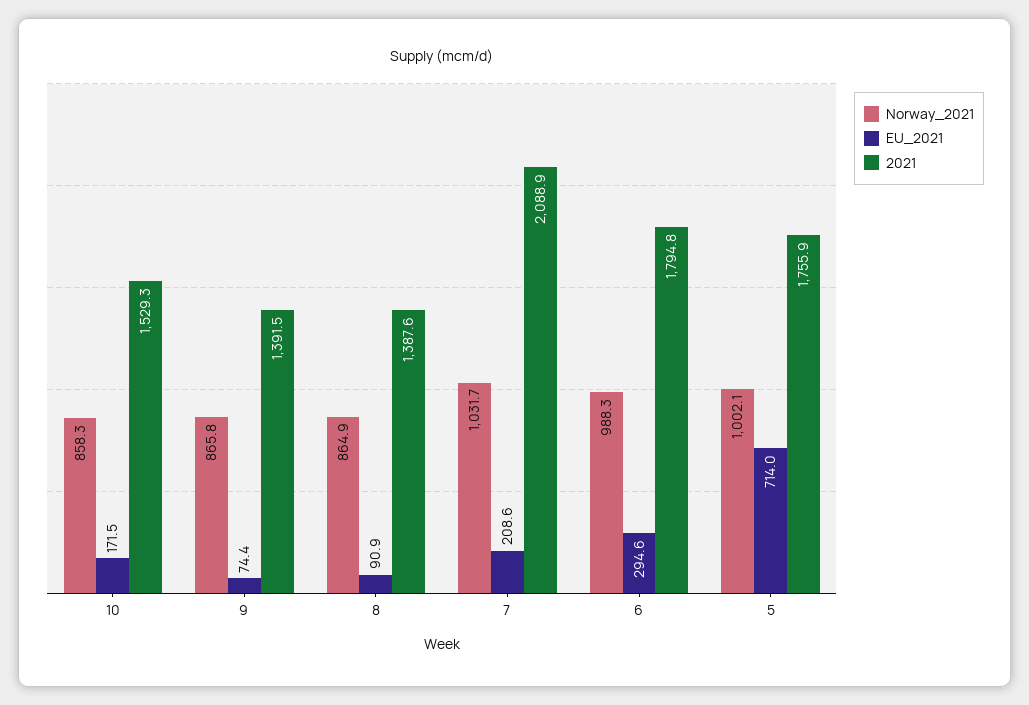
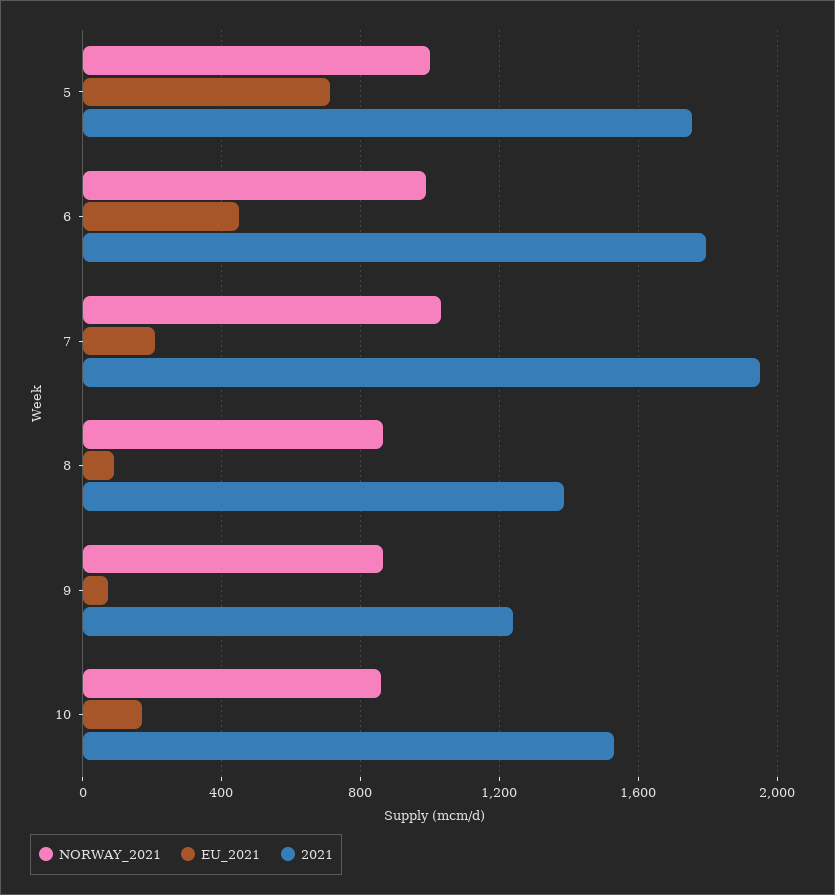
2021, 9: 1391.5 -> 1250
2021, 7: 2088.9 -> 1950
EU_2021, 6: 294.6 -> 450

